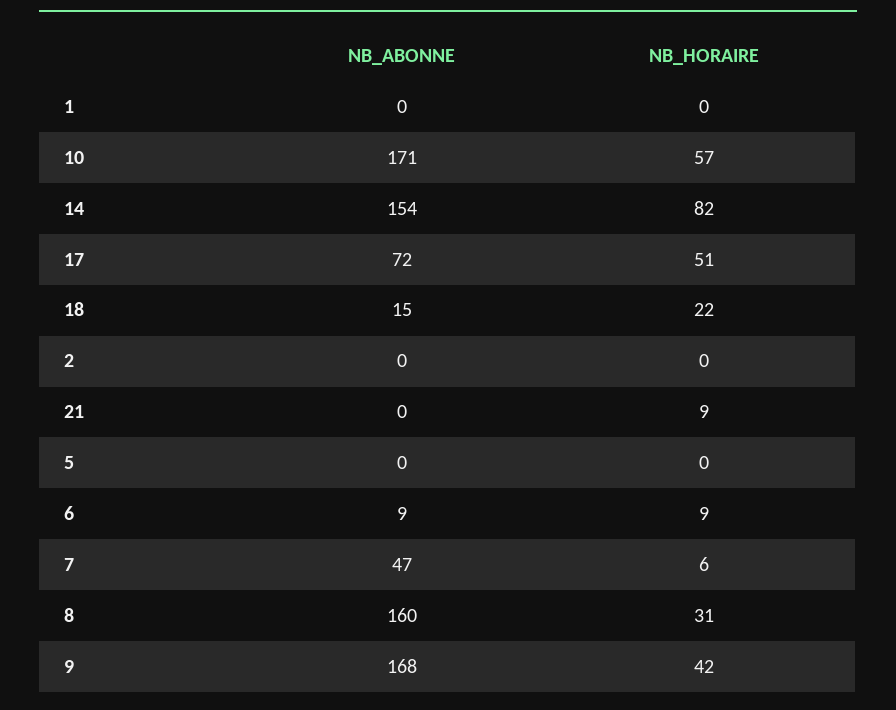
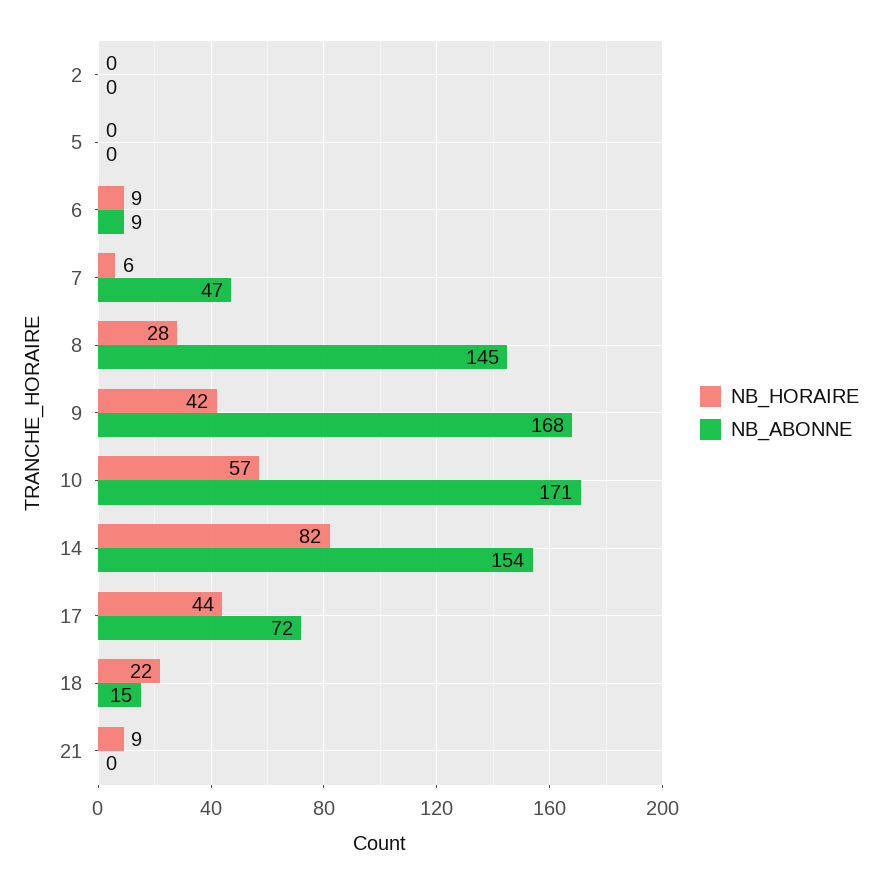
NB_ABONNE, 1: 0 -> none
NB_HORAIRE, 1: 0 -> none
NB_HORAIRE, 17: 51 -> 44
NB_ABONNE, 8: 160 -> 145
NB_HORAIRE, 8: 31 -> 28

